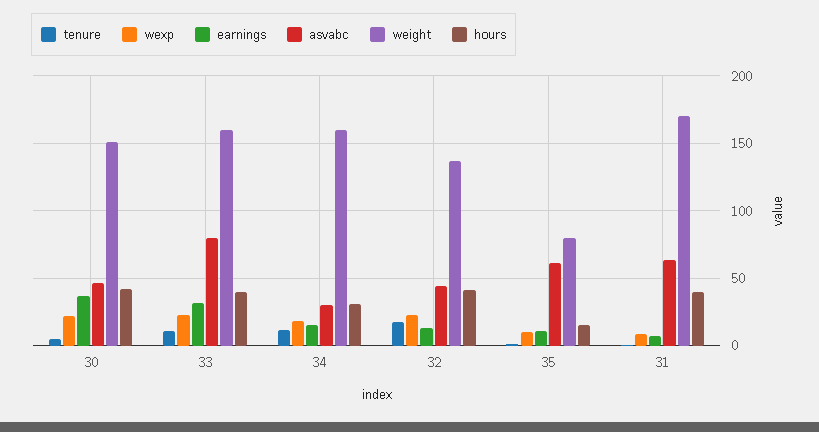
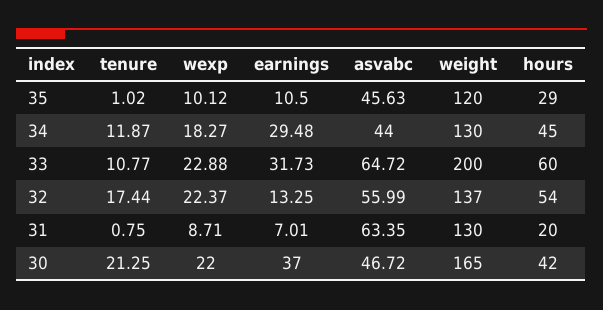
tenure, 30: 5 -> 21.25
weight, 30: 150 -> 165
asvabc, 33: 80 -> 64.72
weight, 33: 160 -> 200
hours, 33: 40 -> 60
earnings, 34: 15 -> 29.48
asvabc, 34: 30 -> 44
weight, 34: 160 -> 130
hours, 34: 30 -> 45
asvabc, 32: 45 -> 55.99
hours, 32: 40 -> 54
asvabc, 35: 60 -> 45.63
weight, 35: 80 -> 120
hours, 35: 15 -> 29
weight, 31: 170 -> 130
hours, 31: 40 -> 20

